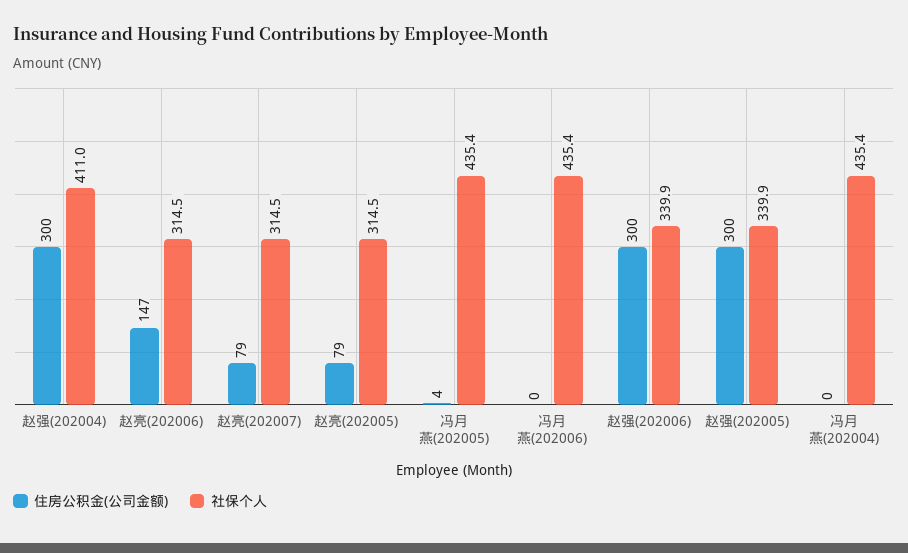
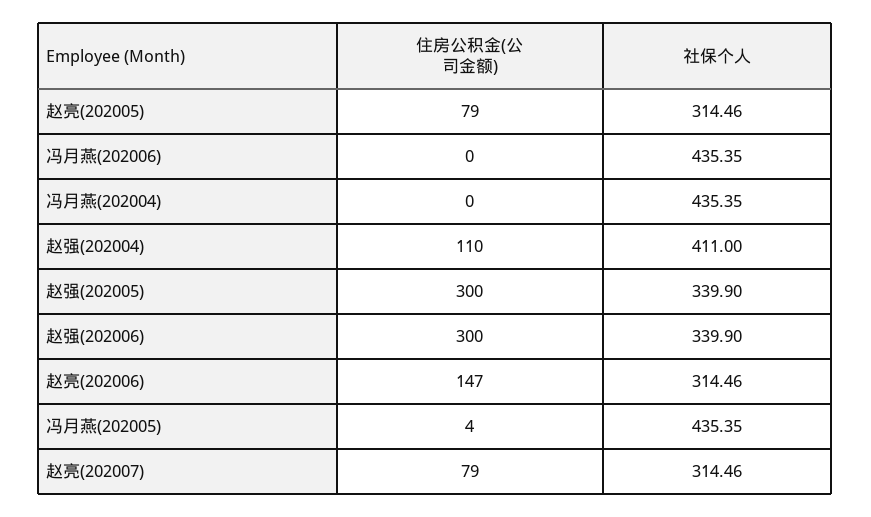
住房公积金(公司金额), 赵强(202004): 300 -> 110

